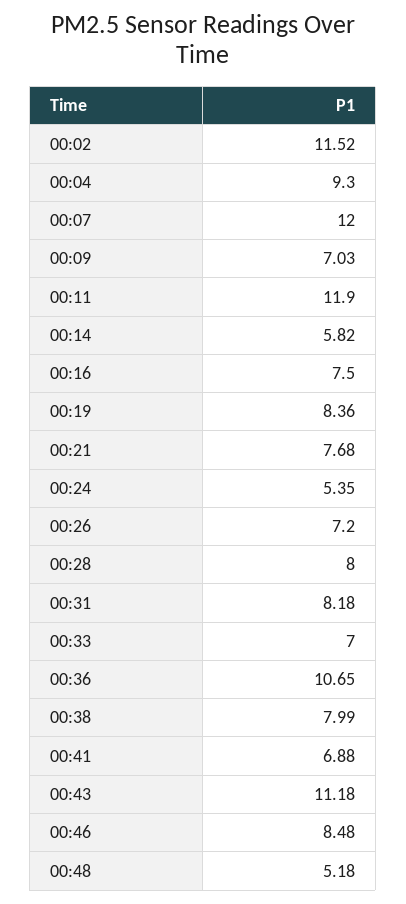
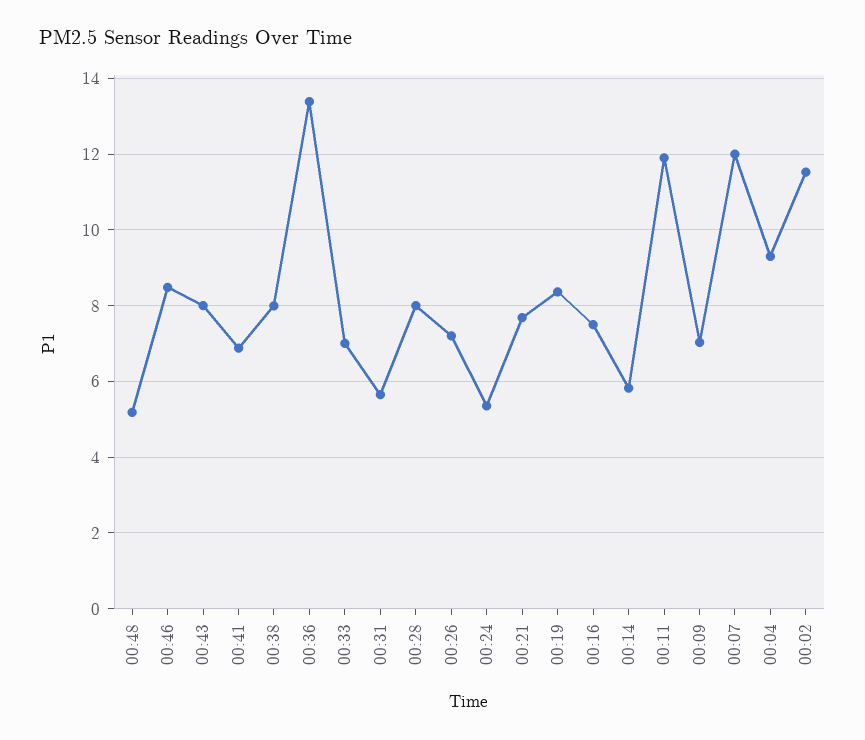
00:31: 8.18 -> 5.6
00:36: 10.65 -> 13.4
00:43: 11.18 -> 8

